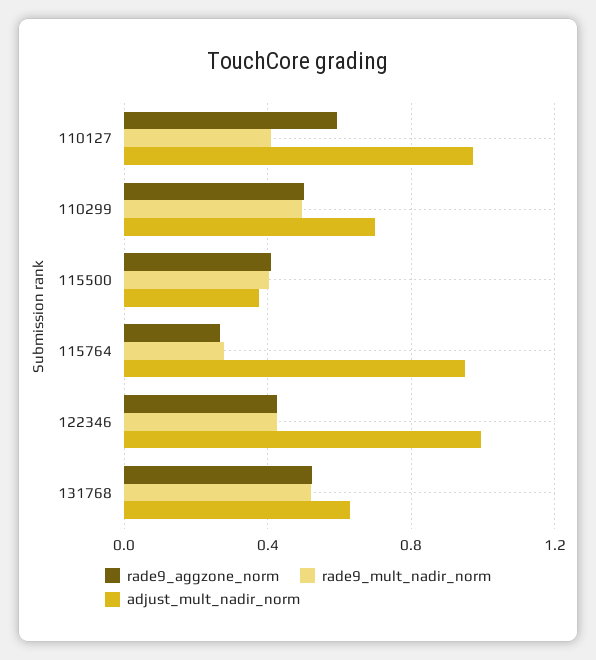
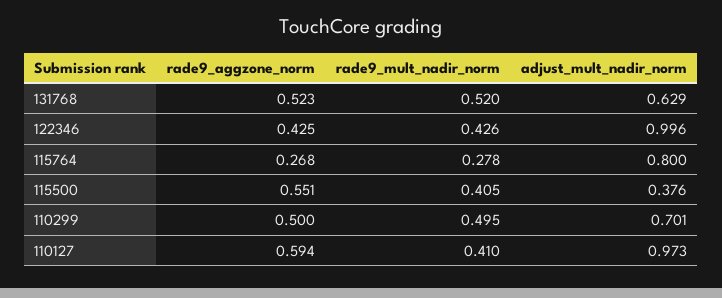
rade9_aggzone_norm, 115500: 0.4 -> 0.551
adjust_mult_nadir_norm, 115764: 0.95 -> 0.8

